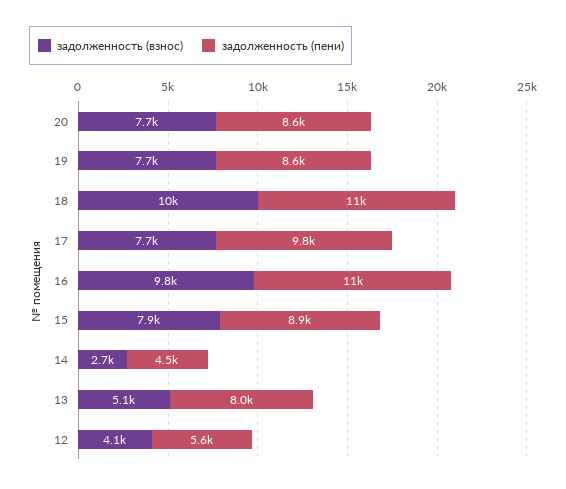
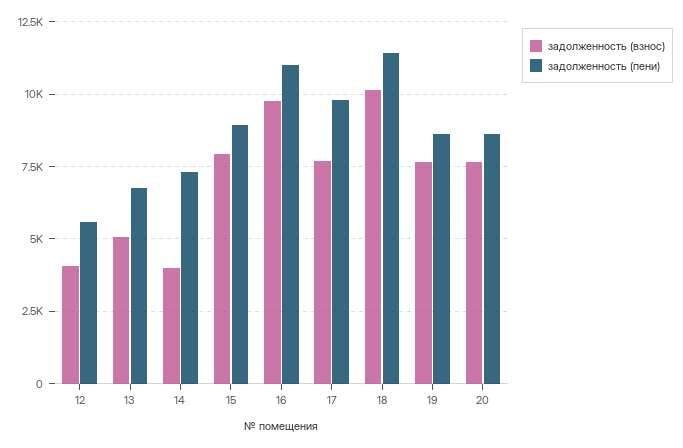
задолженность (взнос), 14: 2700 -> 4000
задолженность (пени), 14: 4500 -> 7250
задолженность (пени), 13: 8000 -> 6750

